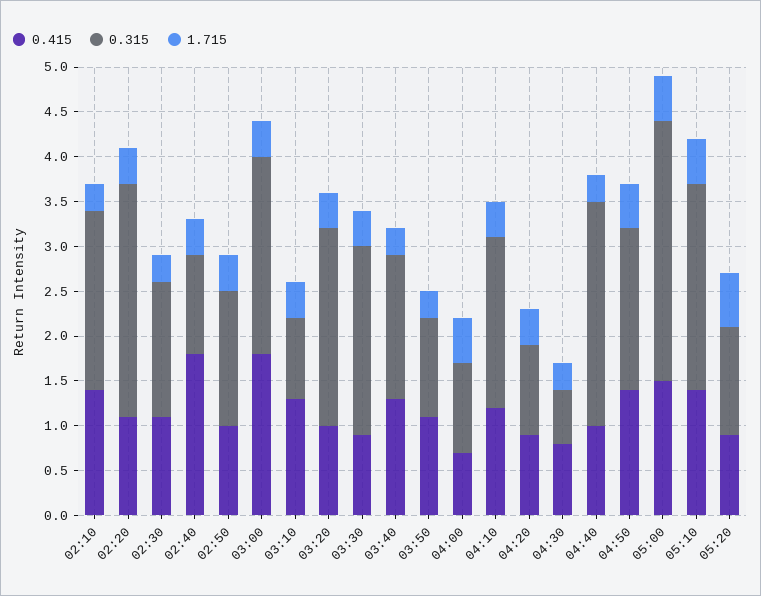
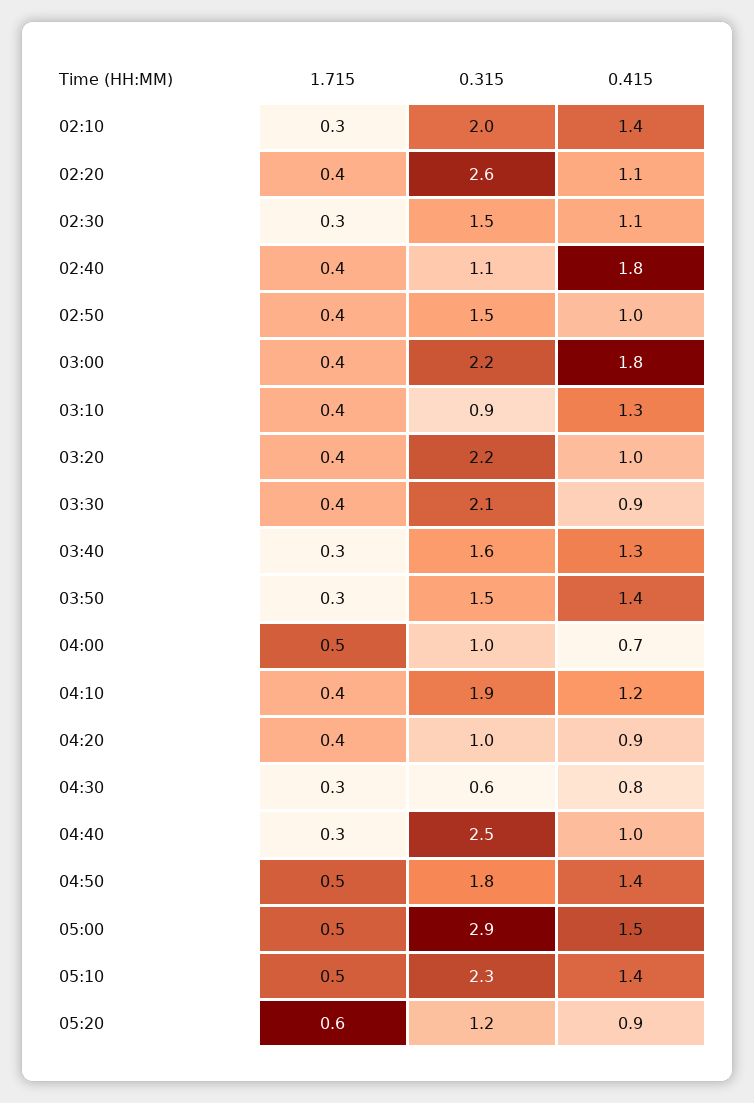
0.415, 03:50: 1.1 -> 1.4
0.315, 03:50: 1.1 -> 1.5

